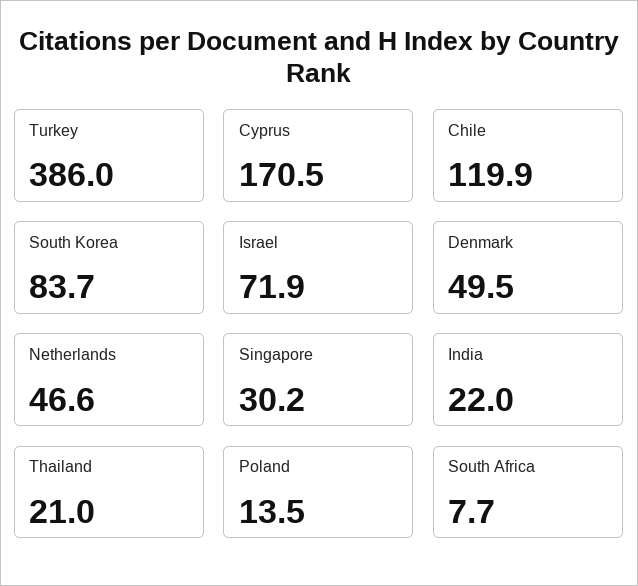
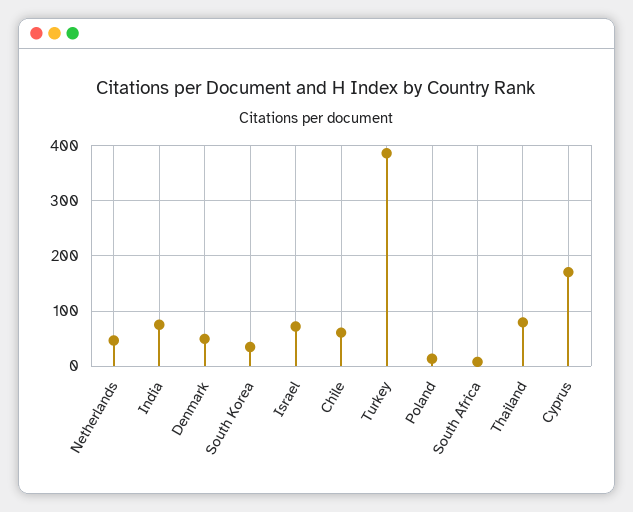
Chile: 119.9 -> 60
South Korea: 83.7 -> 40
Singapore: 30.2 -> none
India: 22 -> 80
Thailand: 21 -> 80

